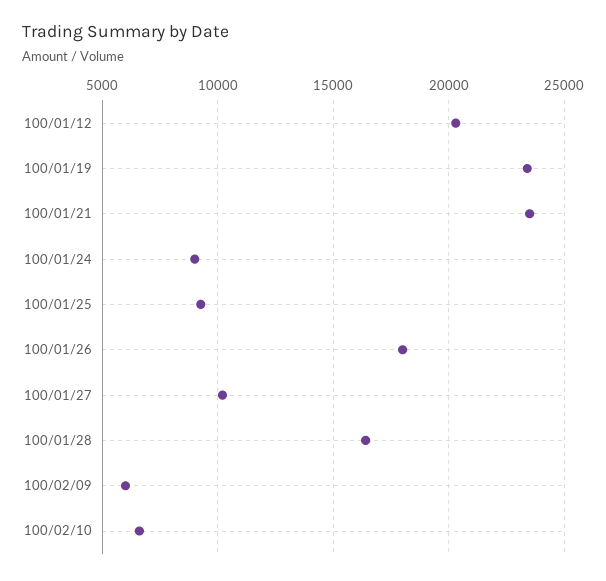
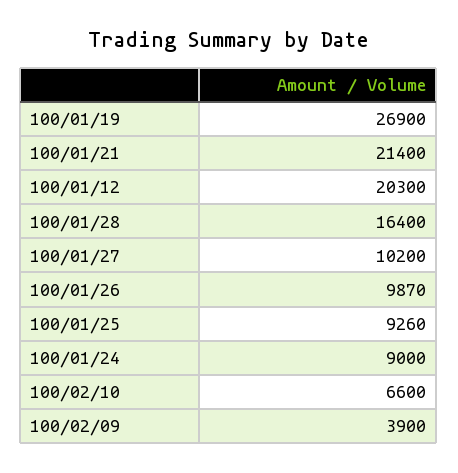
100/01/19: 23500 -> 26900
100/01/21: 23500 -> 21400
100/01/26: 18000 -> 9870
100/02/09: 6000 -> 3900

